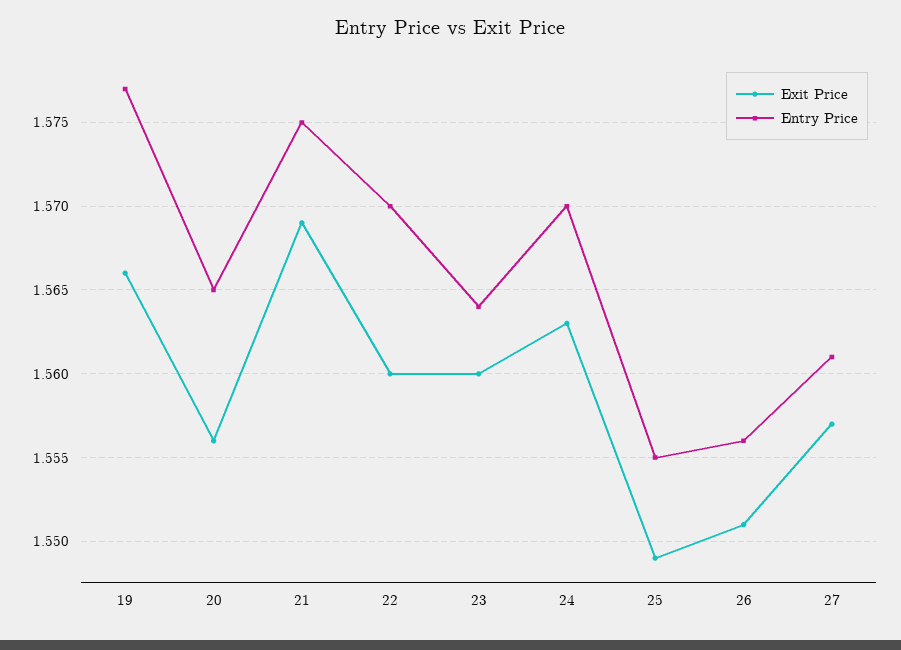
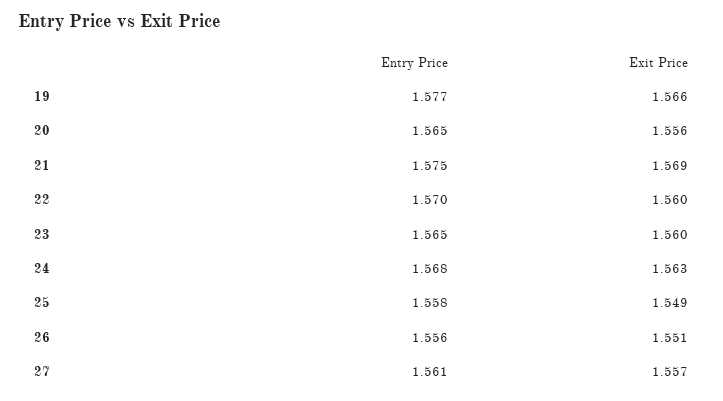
Entry Price, 23: 1.564 -> 1.565
Entry Price, 24: 1.57 -> 1.568
Entry Price, 25: 1.555 -> 1.558

